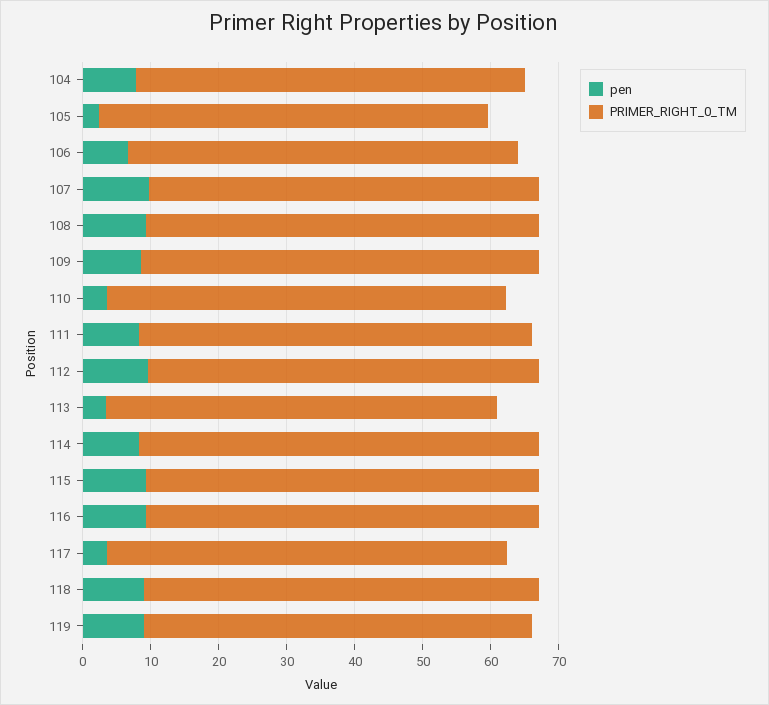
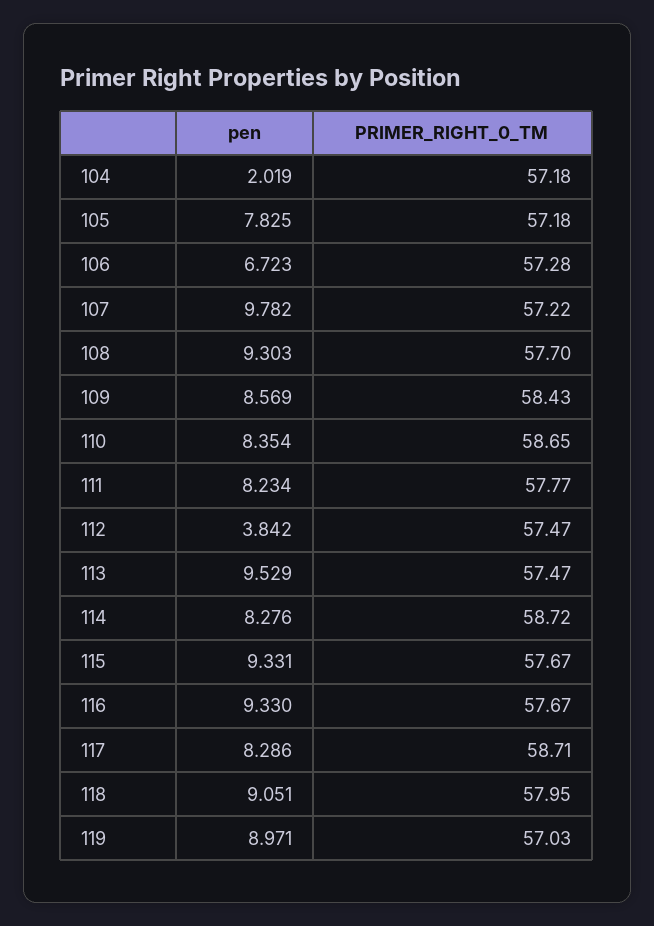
pen, 104: 8 -> 2.019
pen, 105: 2 -> 7.825
pen, 110: 4 -> 8.354
pen, 112: 10 -> 3.842
pen, 113: 4 -> 9.529
pen, 117: 4 -> 8.286

